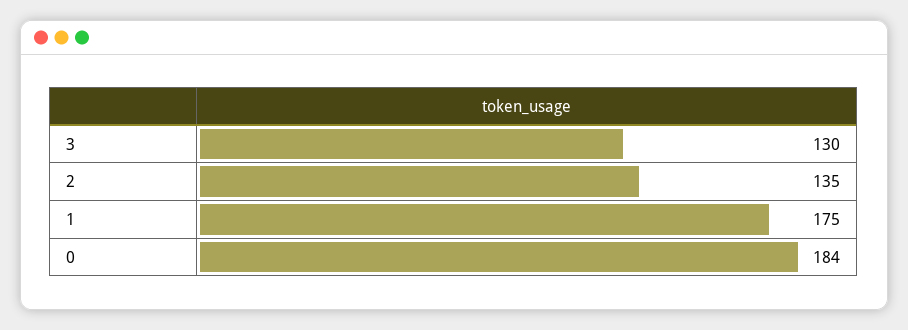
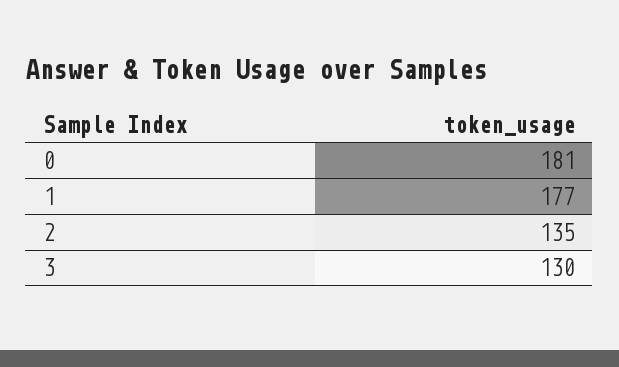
1: 175 -> 177
0: 184 -> 181

